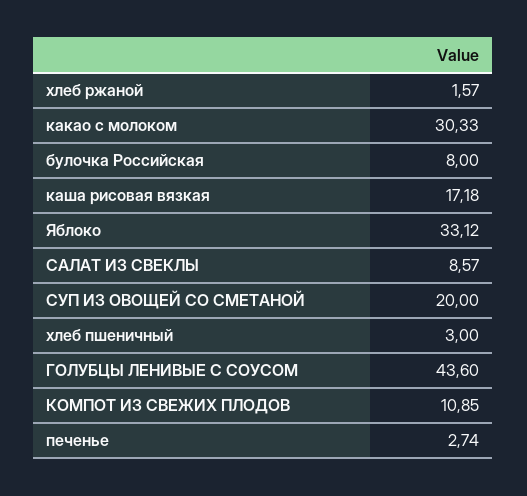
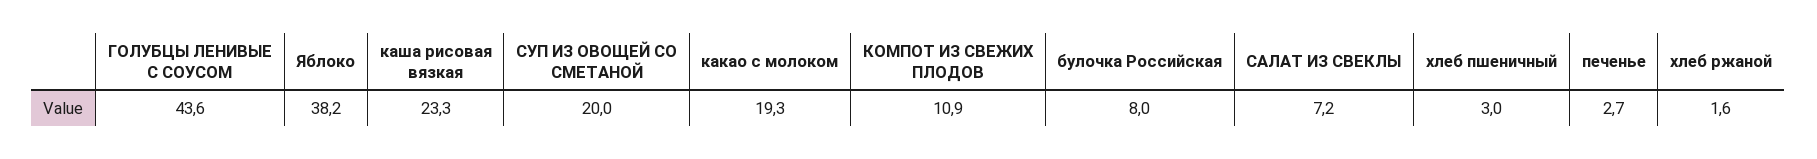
какао с молоком: 30.33 -> 19.3
каша рисовая вязкая: 17.18 -> 23.3
Яблоко: 33.12 -> 38.2
САЛАТ ИЗ СВЕКЛЫ: 8.57 -> 7.2

